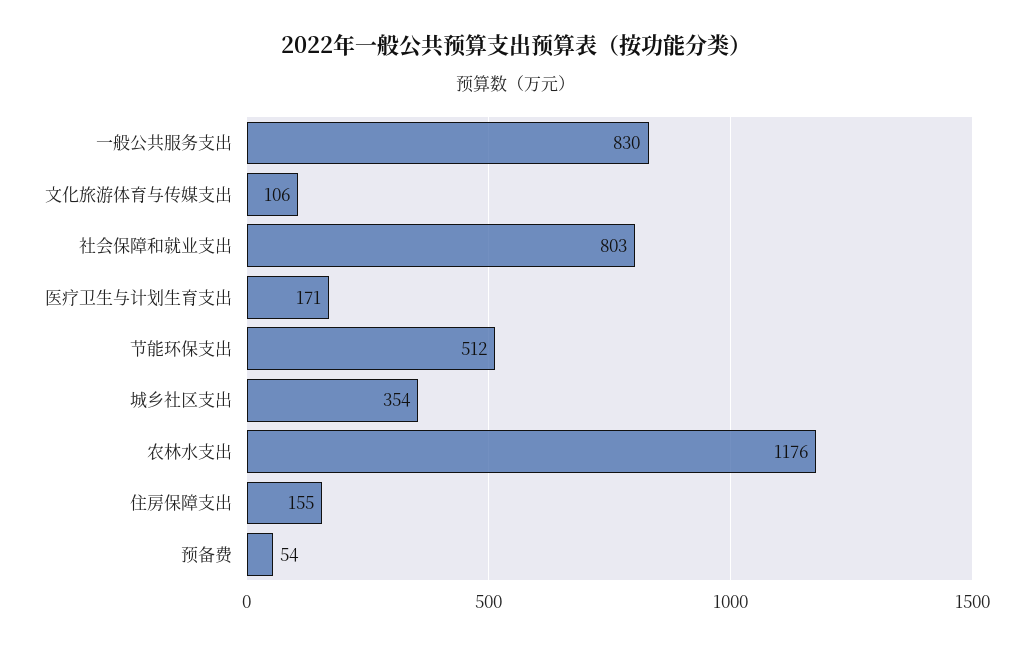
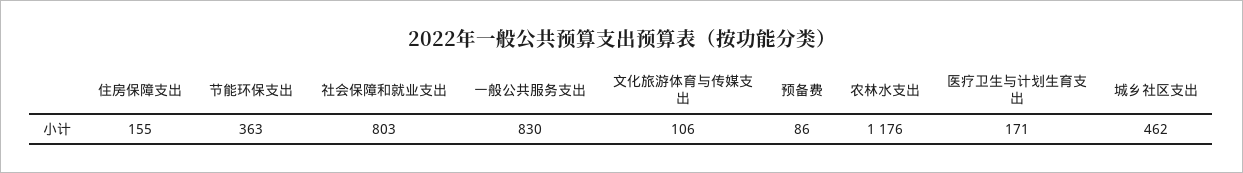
节能环保支出: 512 -> 363
城乡社区支出: 354 -> 462
预备费: 54 -> 86

